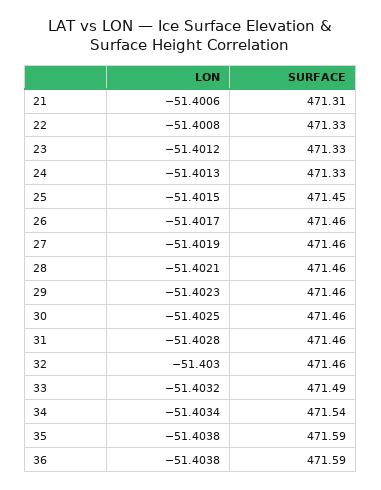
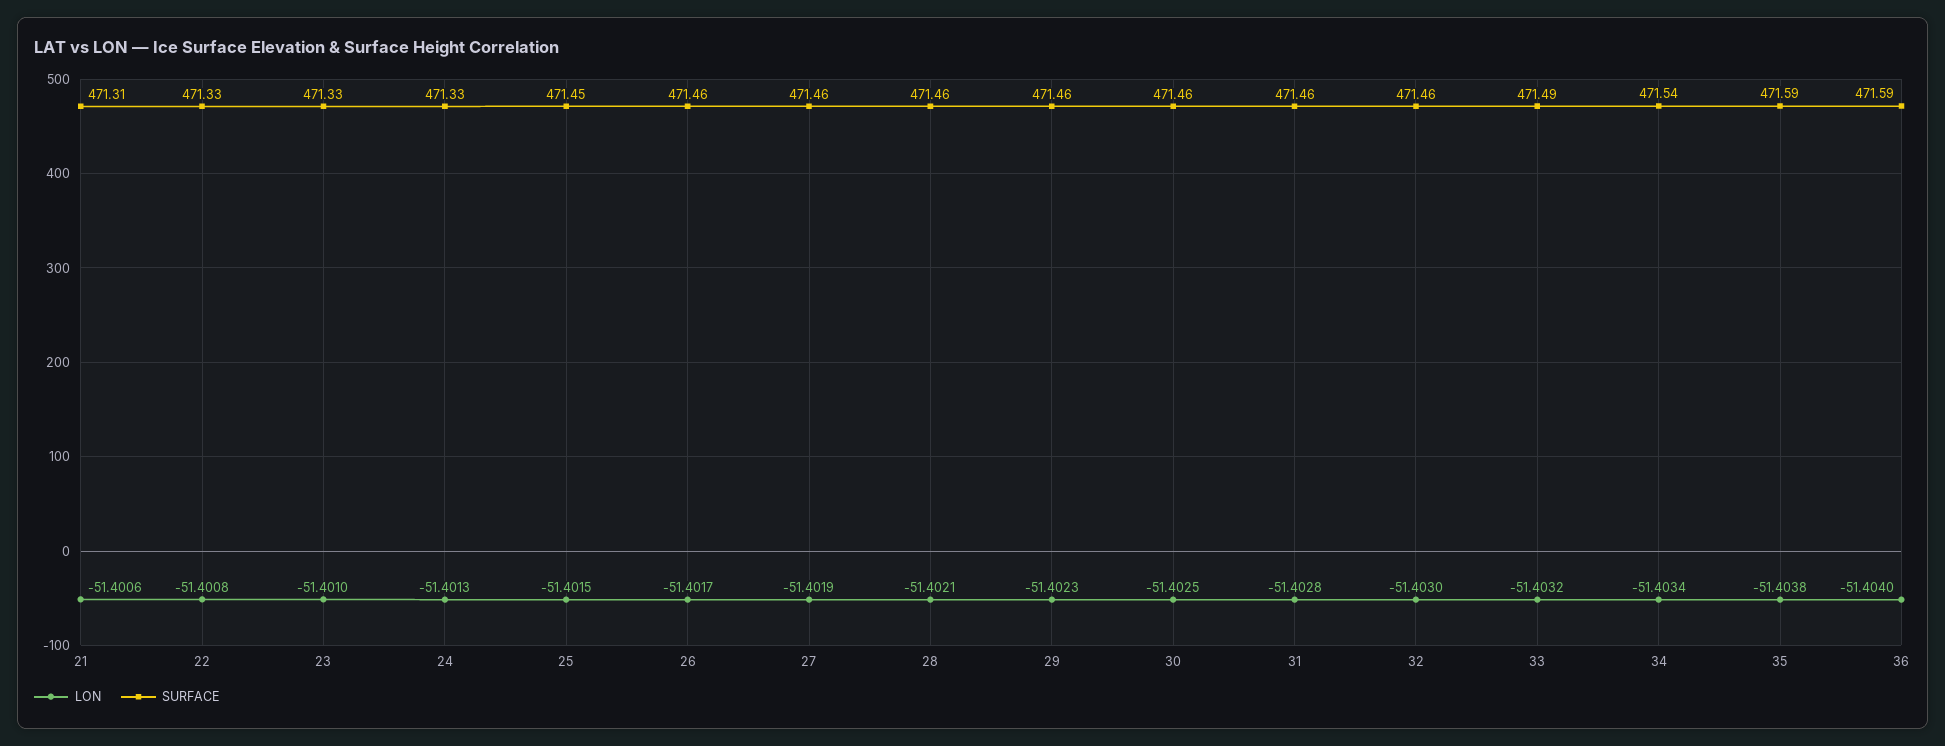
LON, 23: -51.4012 -> -51.401
LON, 36: -51.4038 -> -51.404

